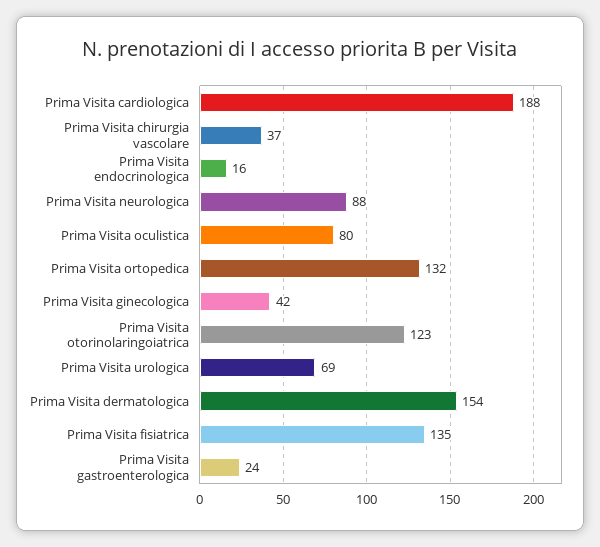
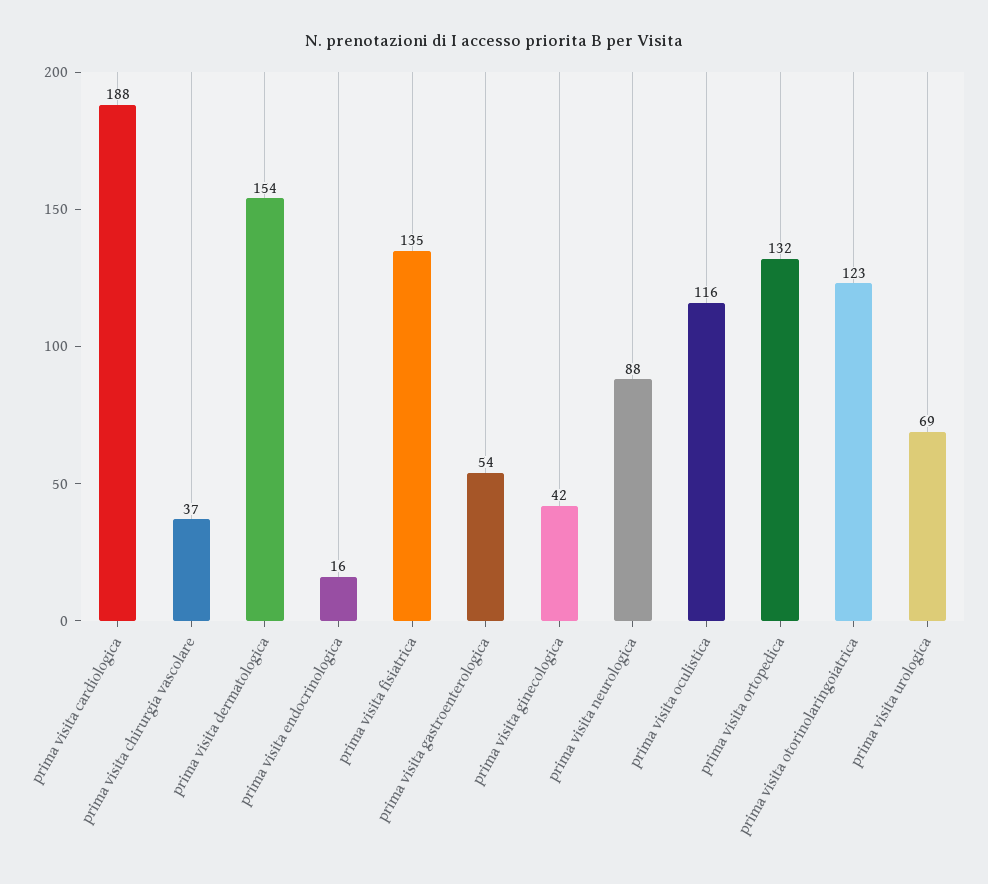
Prima Visita oculistica: 80 -> 116
Prima Visita gastroenterologica: 24 -> 54

